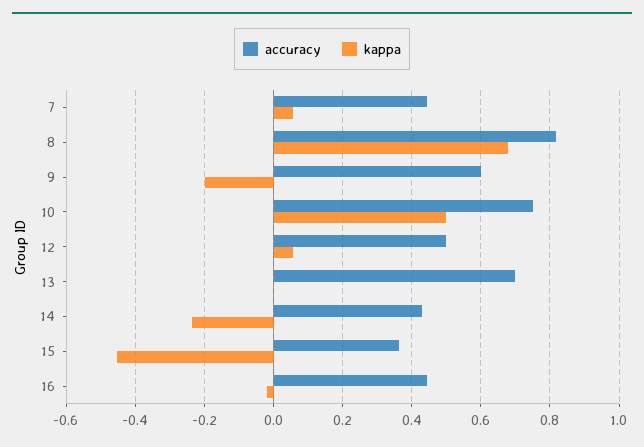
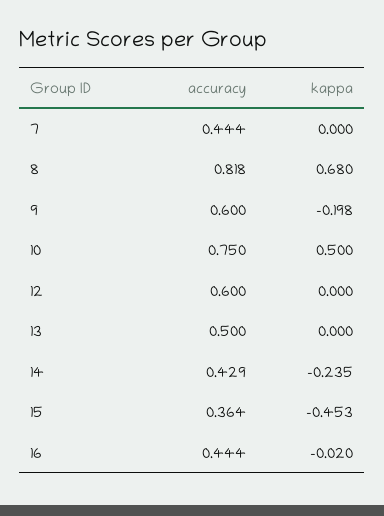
kappa, 7: 0.06 -> 0
accuracy, 12: 0.5 -> 0.6
kappa, 12: 0.06 -> 0
accuracy, 13: 0.7 -> 0.5

